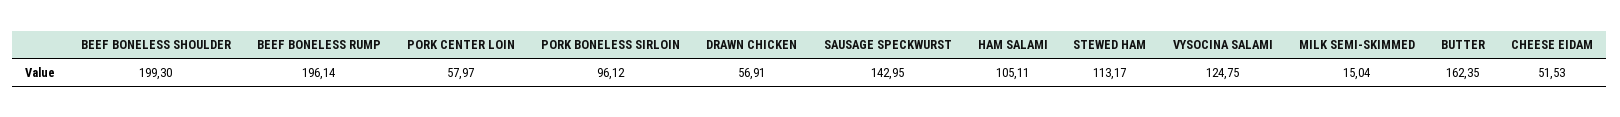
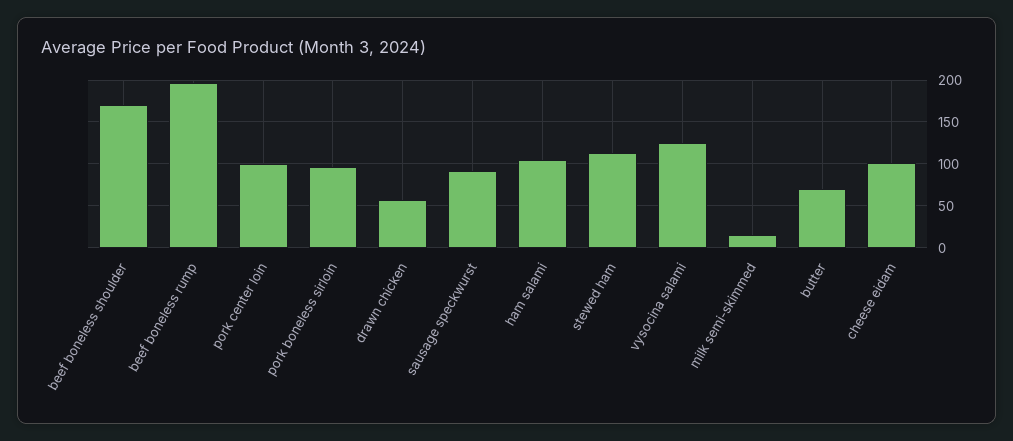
BEEF BONELESS SHOULDER: 199.3 -> 170
PORK CENTER LOIN: 57.97 -> 100
SAUSAGE SPECKWURST: 142.95 -> 90
BUTTER: 162.35 -> 70
CHEESE EIDAM: 51.53 -> 100

